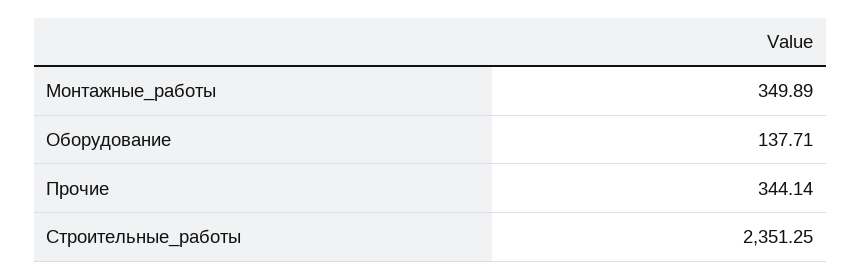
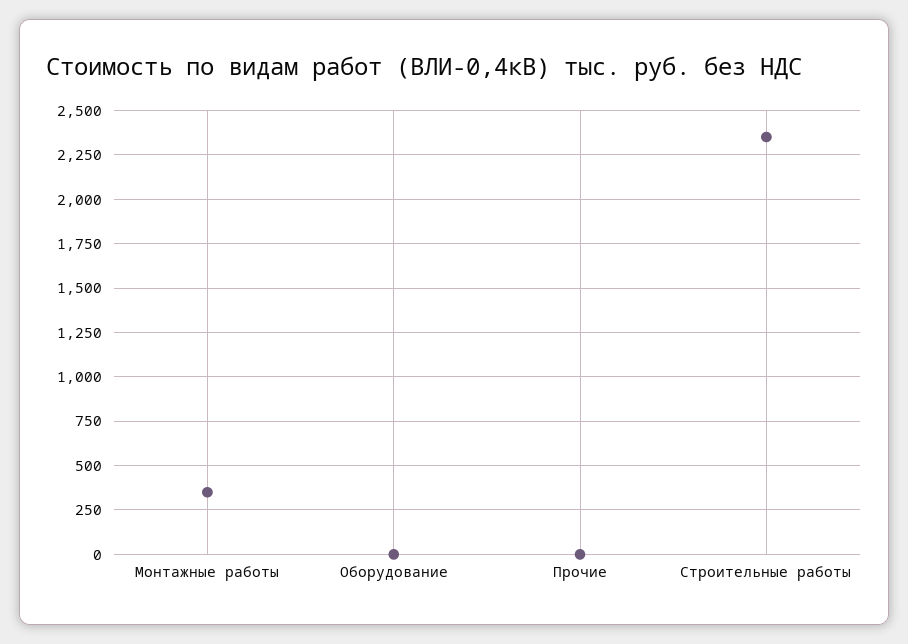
Оборудование: 137.71 -> 0
Прочие: 344.14 -> 0

